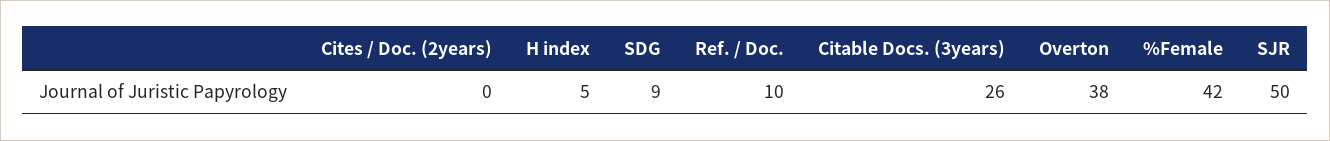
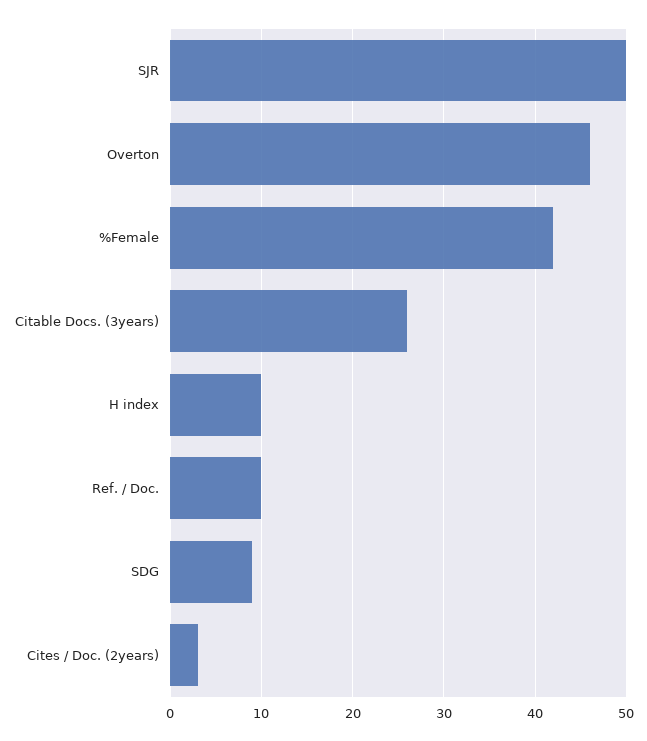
Cites / Doc. (2years): 0 -> 3
H index: 5 -> 10
Overton: 38 -> 46

